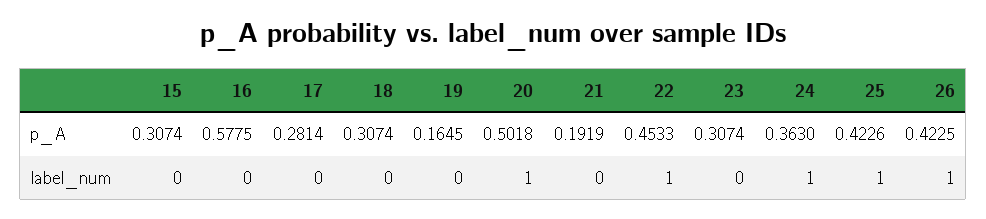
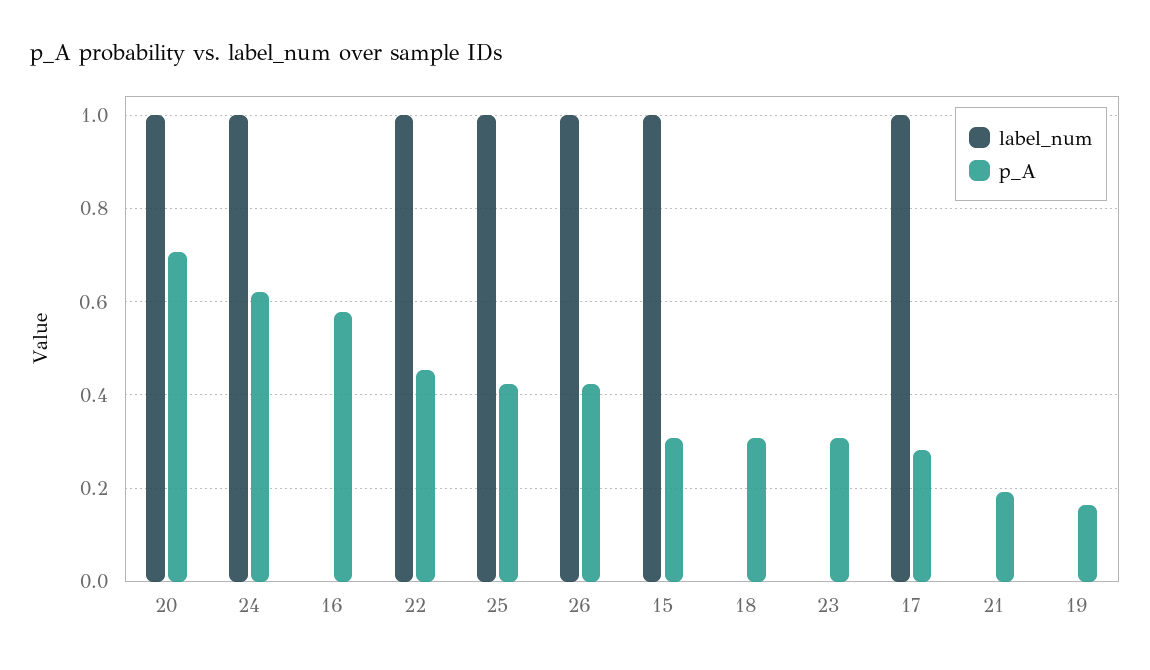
p_A, 20: 0.5018 -> 0.7
p_A, 24: 0.363 -> 0.62
label_num, 15: 0 -> 1
label_num, 17: 0 -> 1

